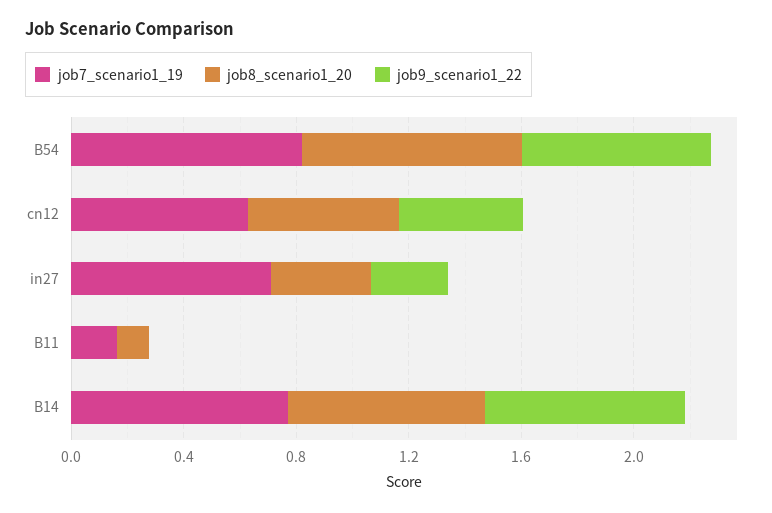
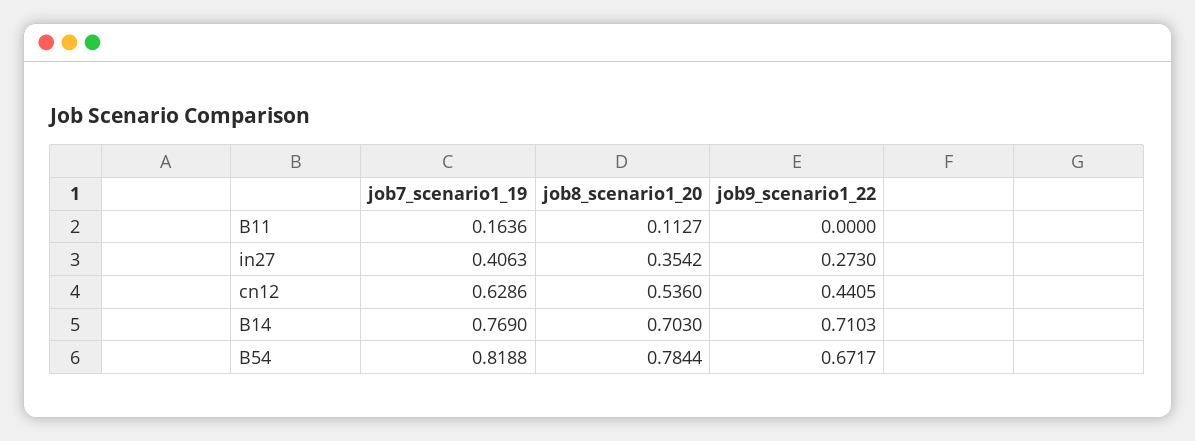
job7_scenario1_19, in27: 0.7 -> 0.4063

